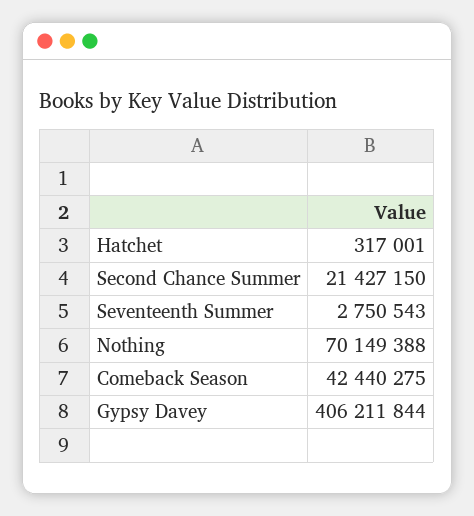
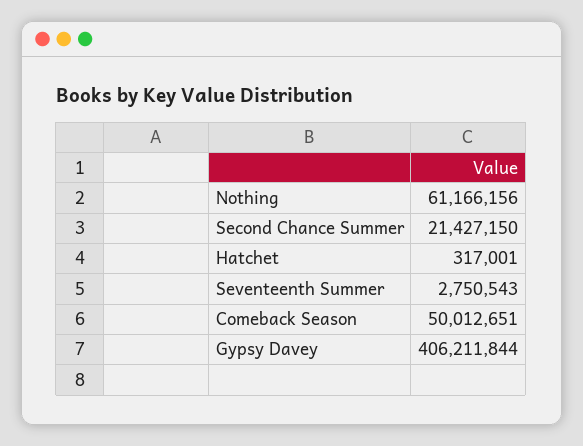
Nothing: 70149388 -> 61166156
Comeback Season: 42440275 -> 50012651

